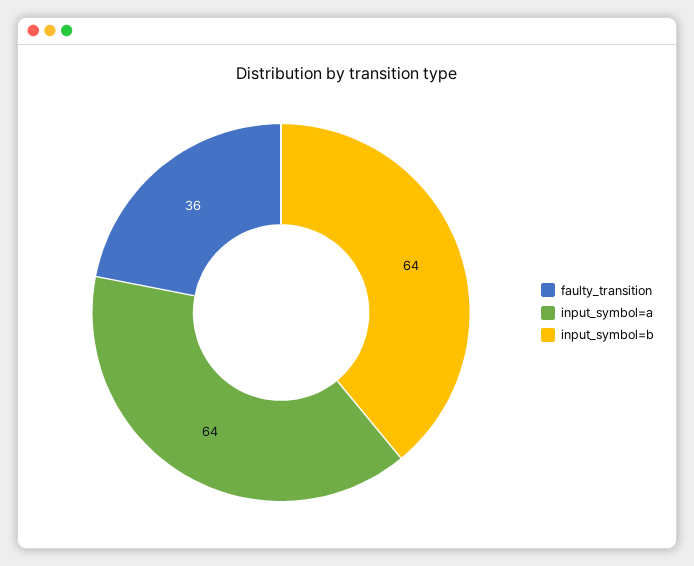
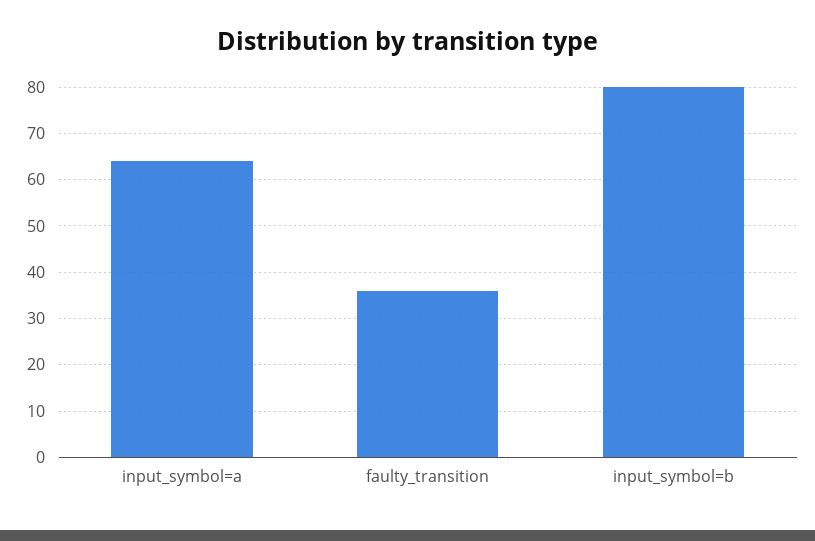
input_symbol=b: 64 -> 80

